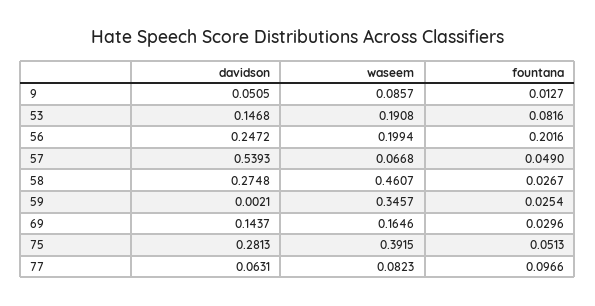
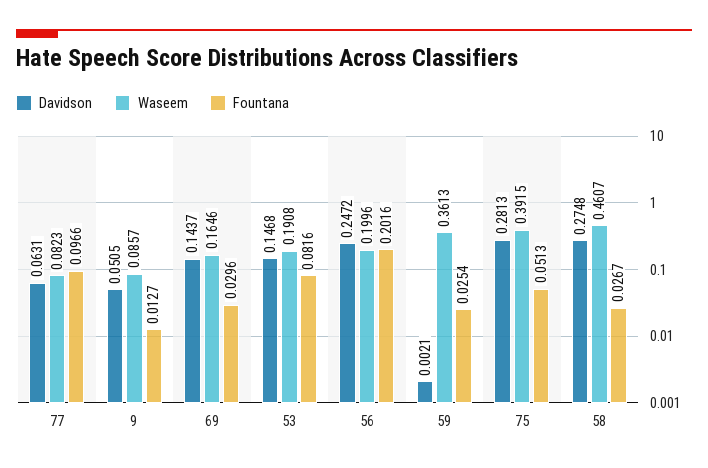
waseem, 56: 0.1994 -> 0.1996
davidson, 57: 0.5393 -> none
waseem, 57: 0.0668 -> none
fountana, 57: 0.049 -> none
waseem, 59: 0.3457 -> 0.3613

